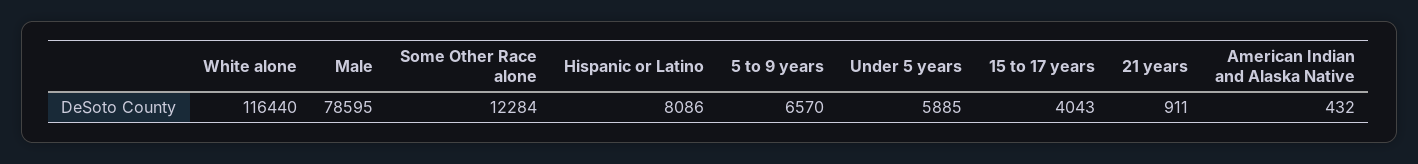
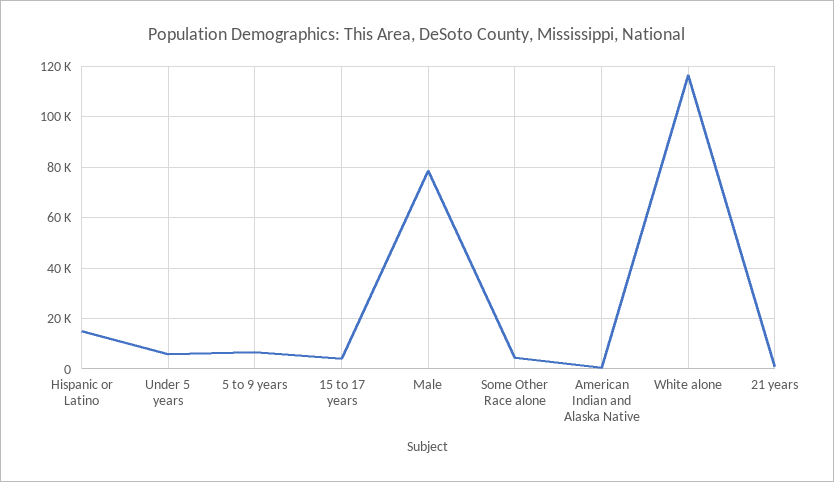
Some Other Race alone: 12284 -> 5000
Hispanic or Latino: 8086 -> 15000

